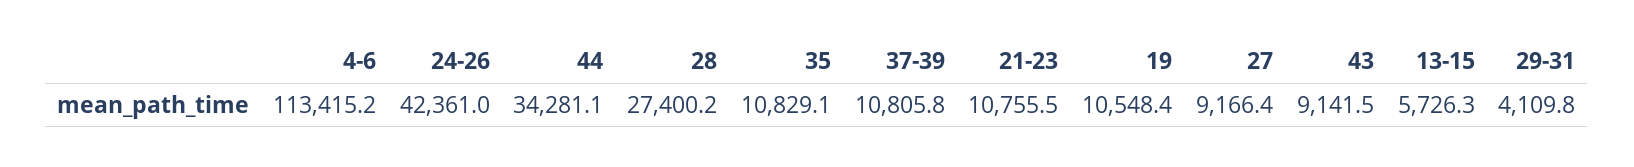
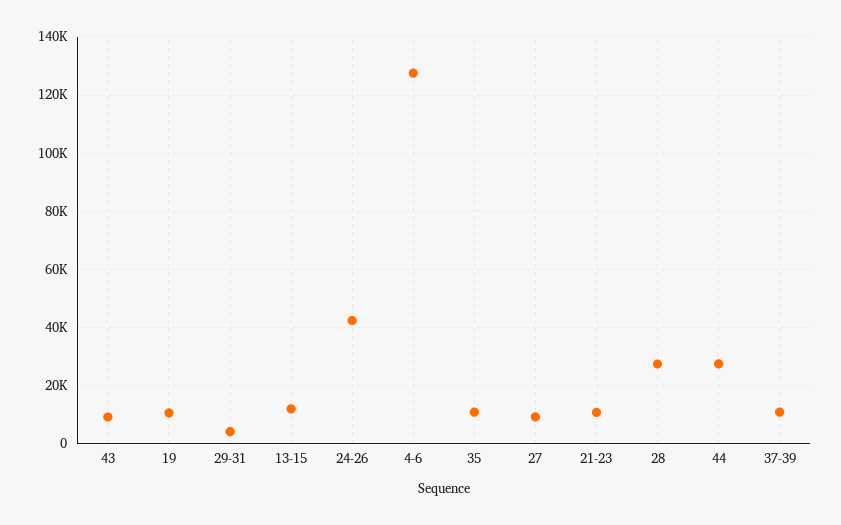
4-6: 113415.2 -> 127500
44: 34281.1 -> 27500
13-15: 5726.3 -> 12500

